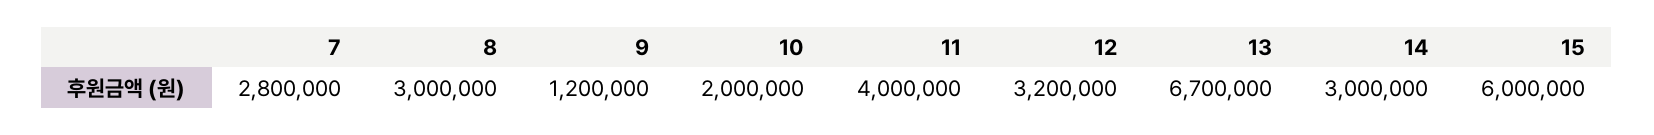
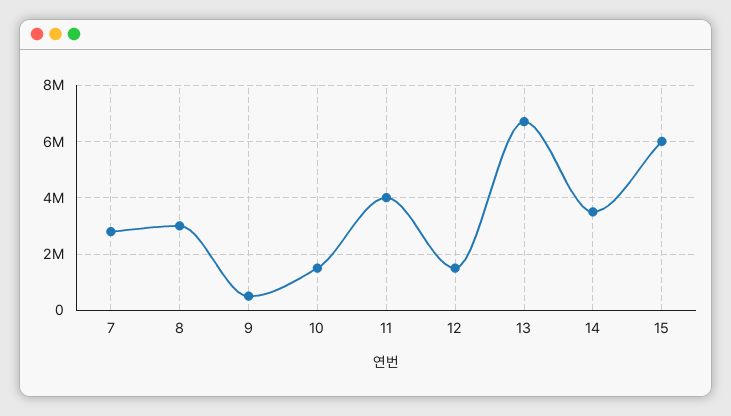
9: 1200000 -> 500000
10: 2000000 -> 1500000
12: 3200000 -> 1500000
14: 3000000 -> 3500000

